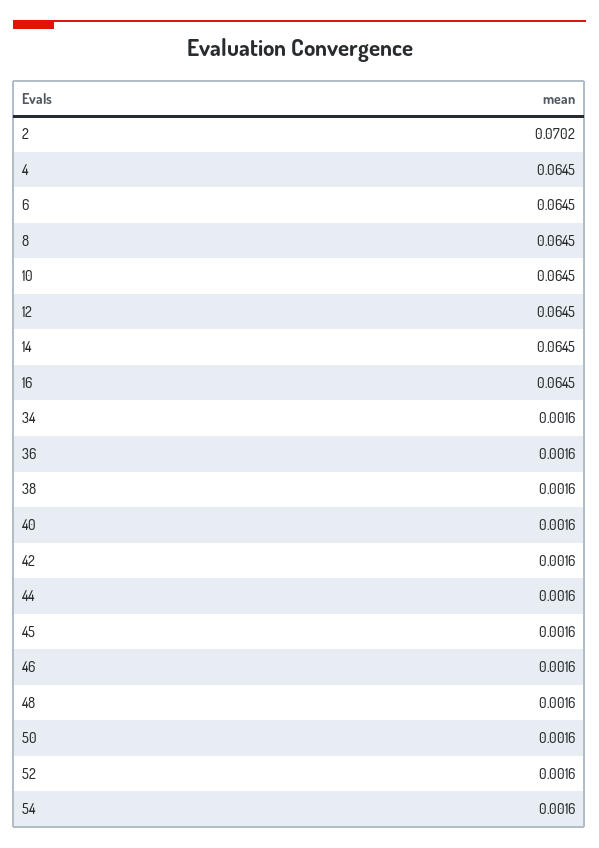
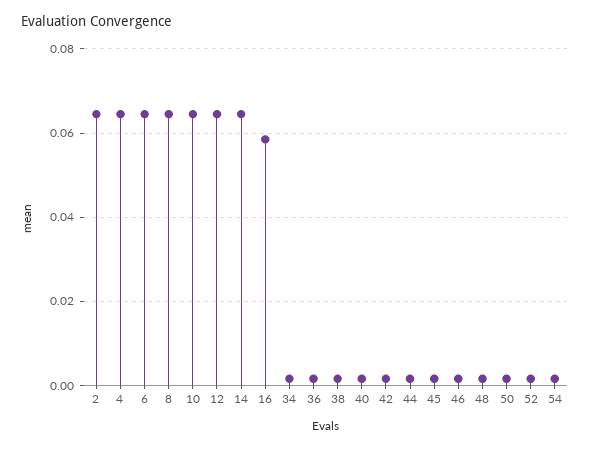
2: 0.0702 -> 0.064
16: 0.0645 -> 0.058

